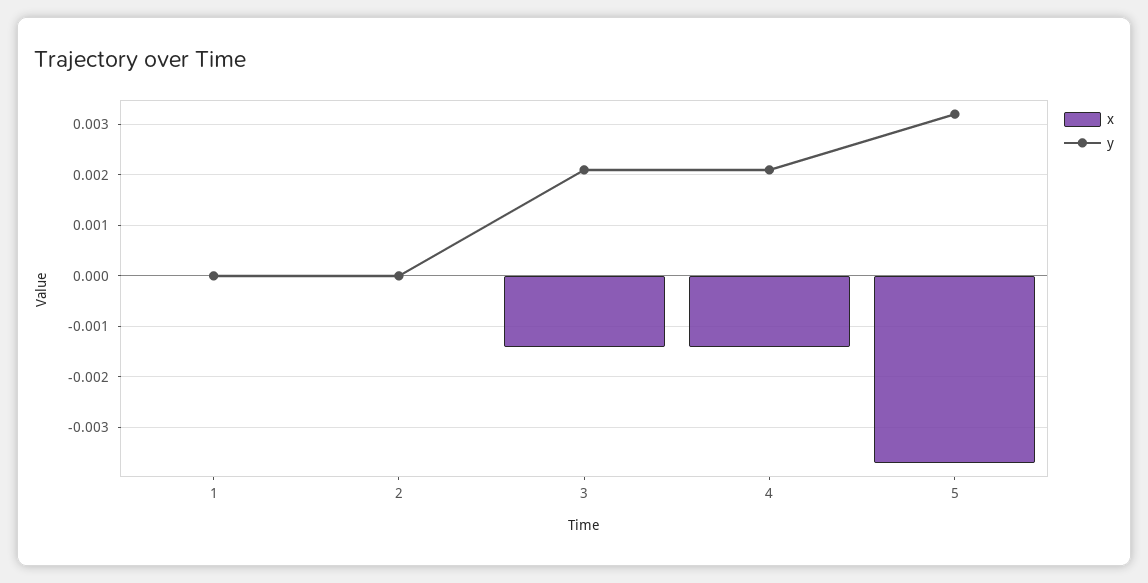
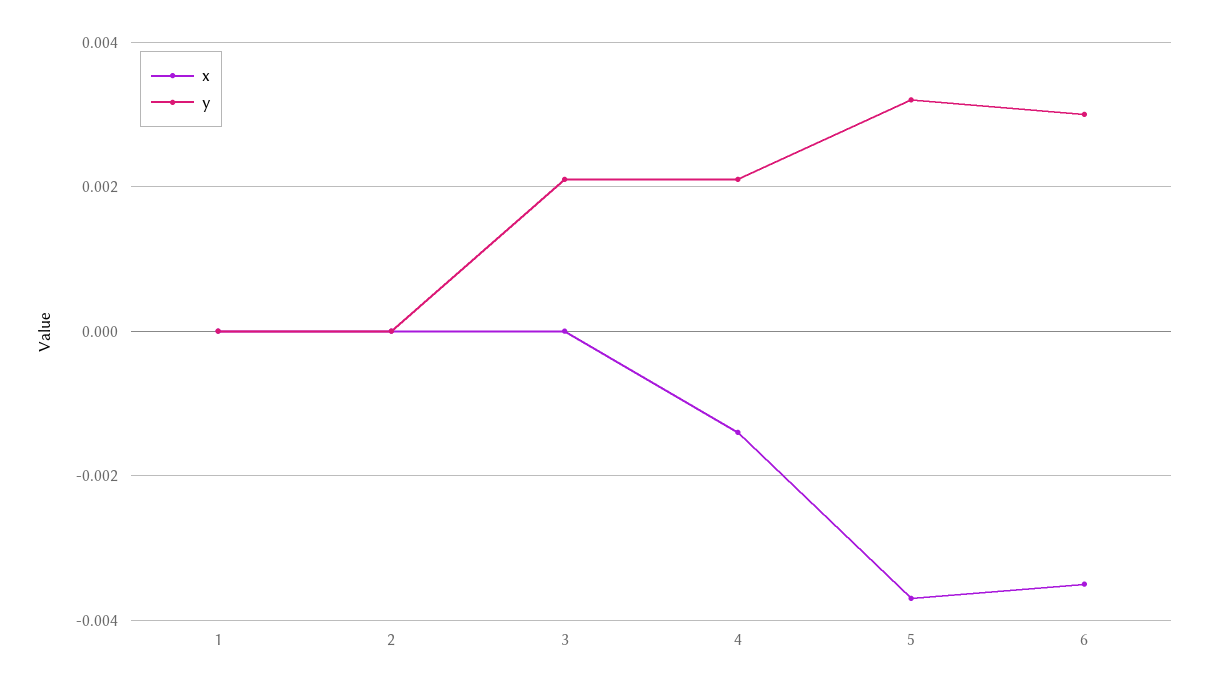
x, 3: -0.0015 -> 0
x, 6: none -> -0.0035
y, 6: none -> 0.003

